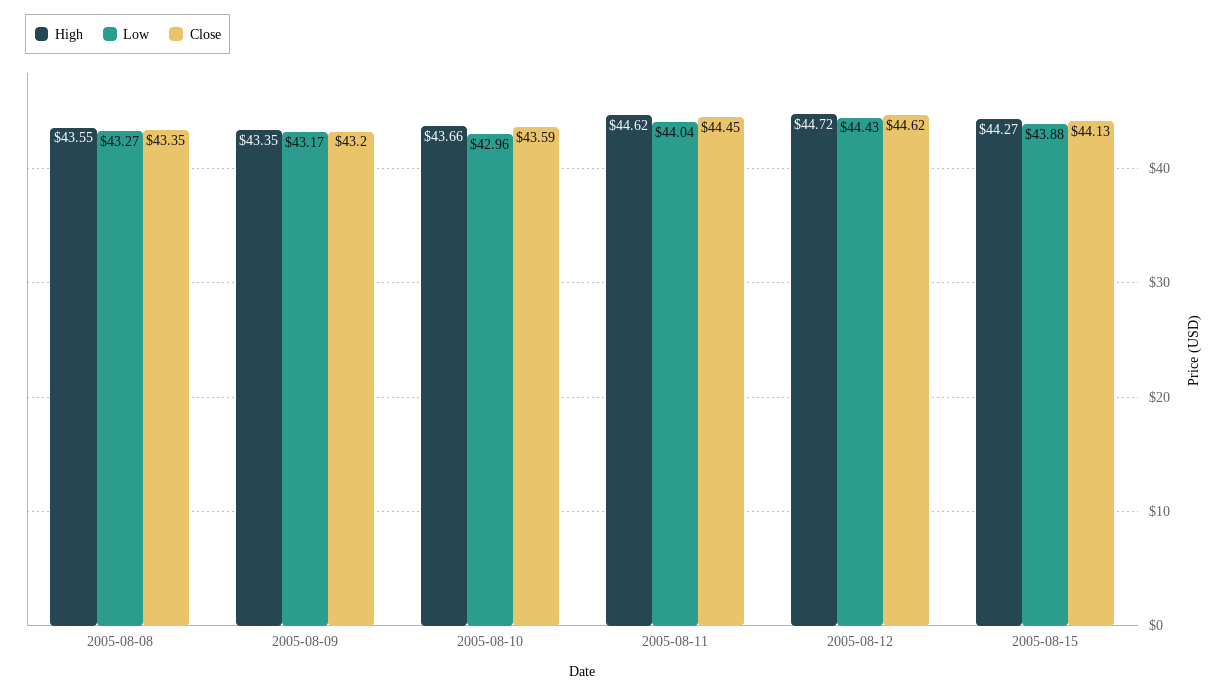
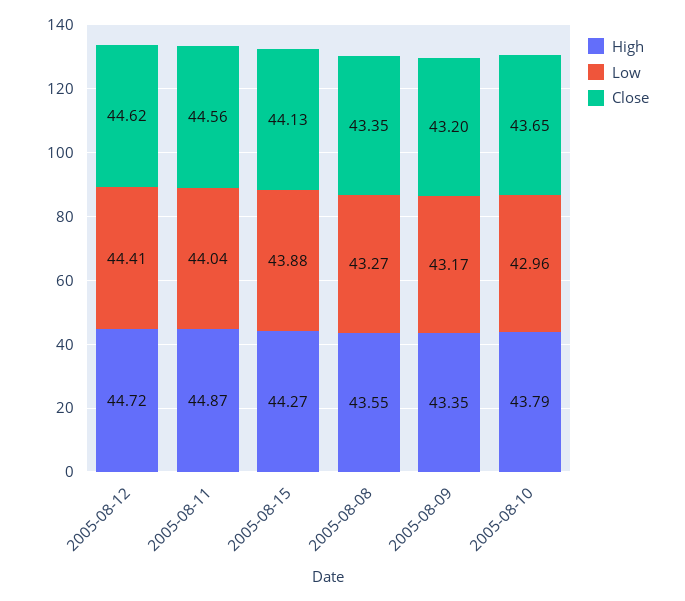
High, 2005-08-10: 43.66 -> 43.79
Close, 2005-08-10: 43.59 -> 43.65
High, 2005-08-11: 44.62 -> 44.87
Close, 2005-08-11: 44.45 -> 44.56
Low, 2005-08-12: 44.43 -> 44.41

